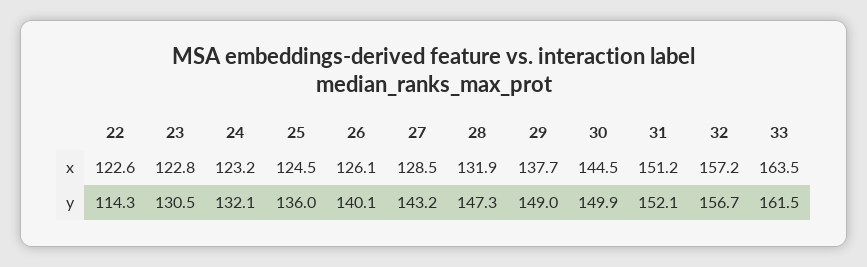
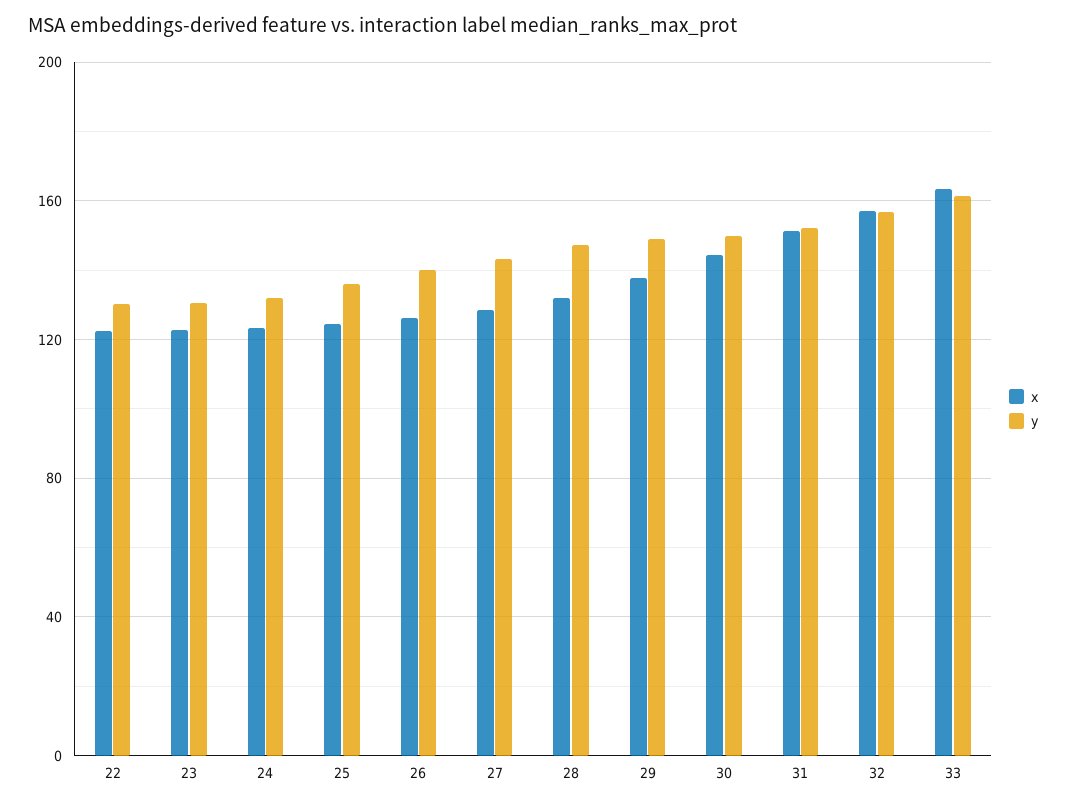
y, 22: 114.3 -> 130

